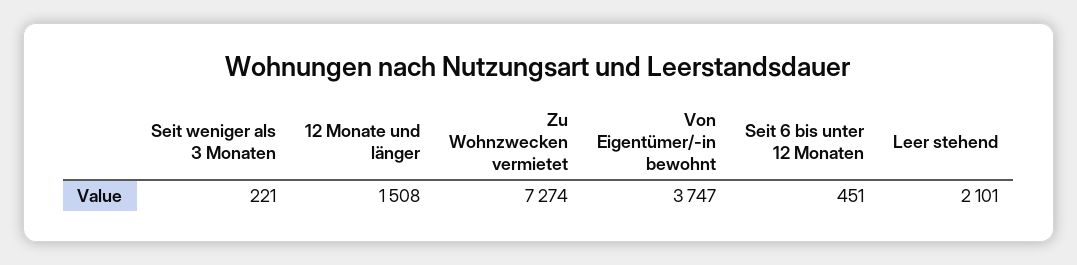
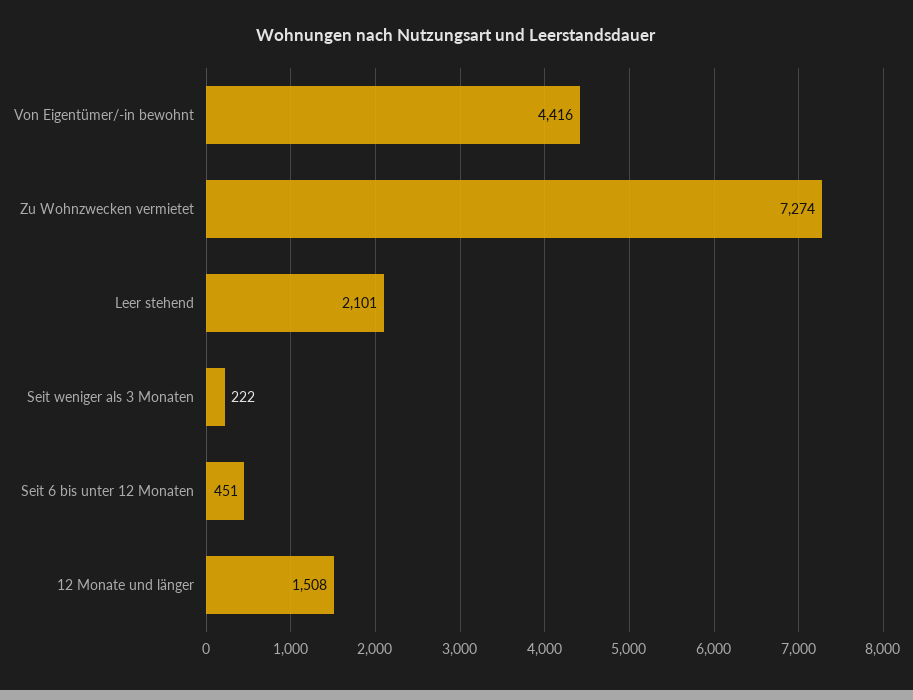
Seit weniger als 3 Monaten: 221 -> 222
Von Eigentümer/-in bewohnt: 3747 -> 4416

